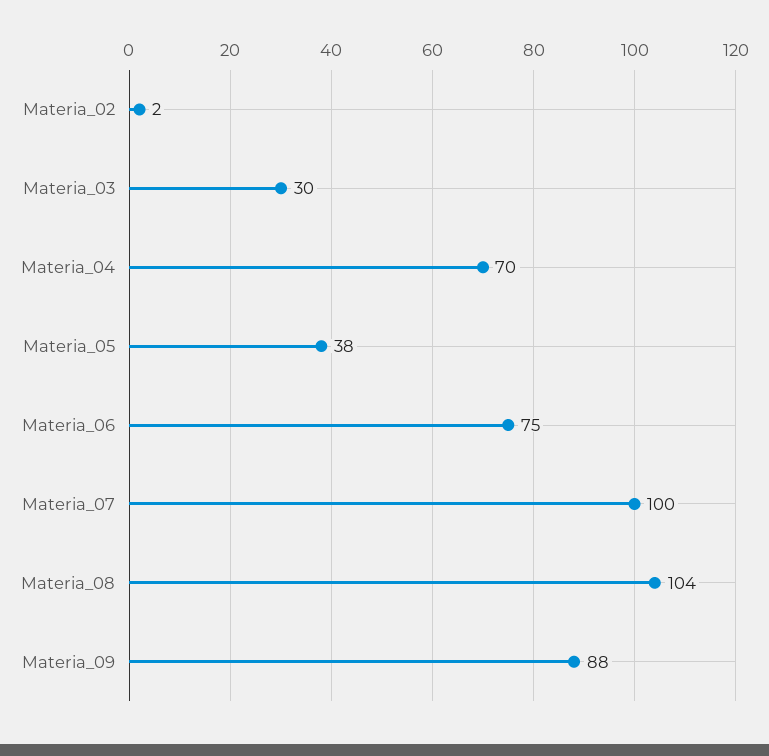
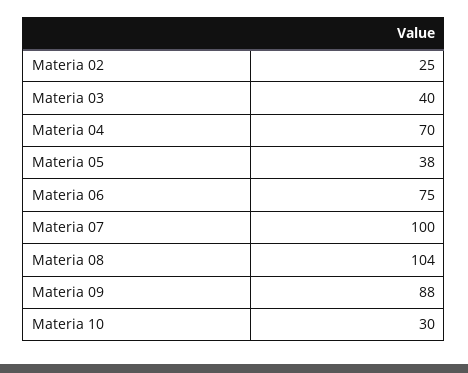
Materia_02: 2 -> 25
Materia_03: 30 -> 40
Materia 10: none -> 30

